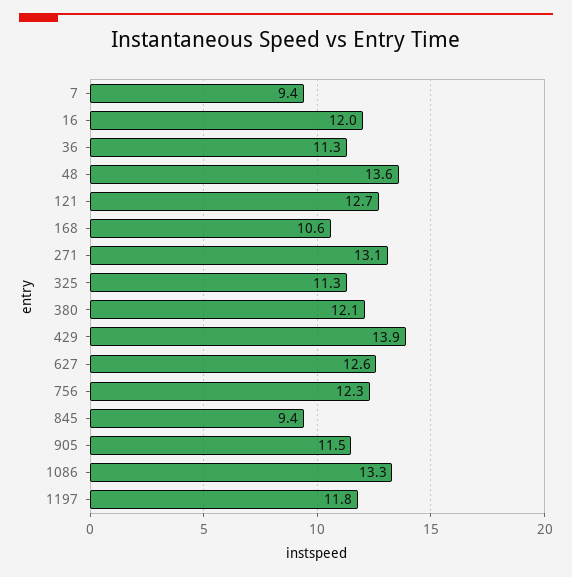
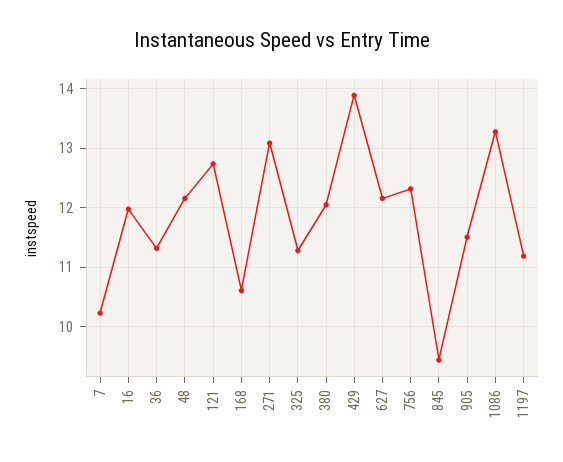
7: 9.4 -> 10.2
48: 13.6 -> 12.2
627: 12.6 -> 12.2
1197: 11.8 -> 11.2

